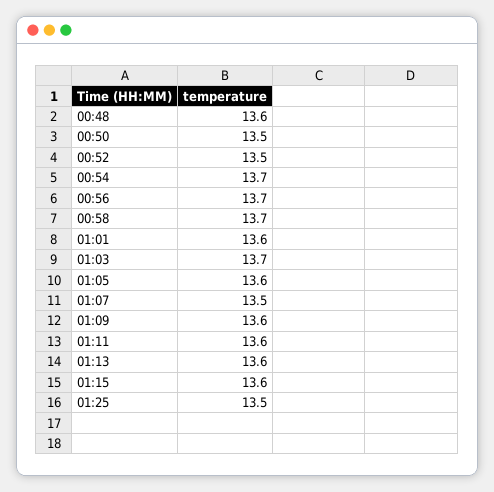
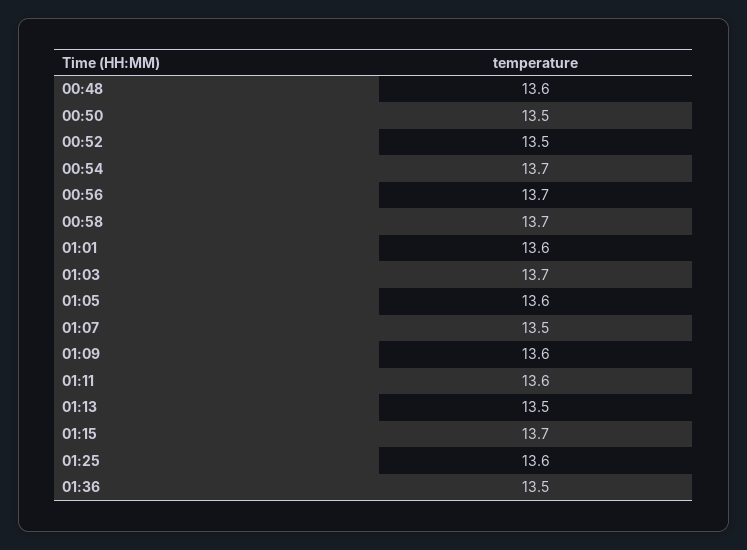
01:13: 13.6 -> 13.5
01:15: 13.6 -> 13.7
01:25: 13.5 -> 13.6
01:36: none -> 13.5

